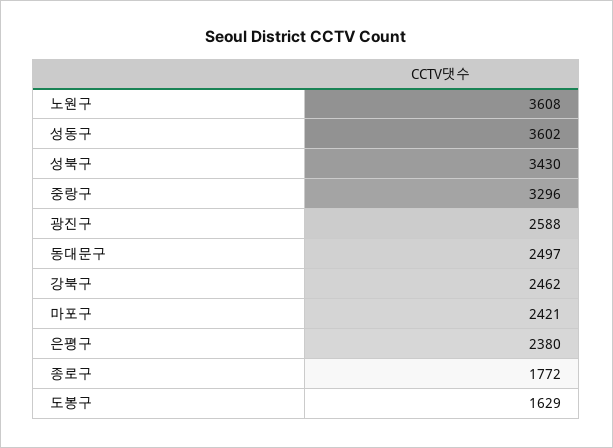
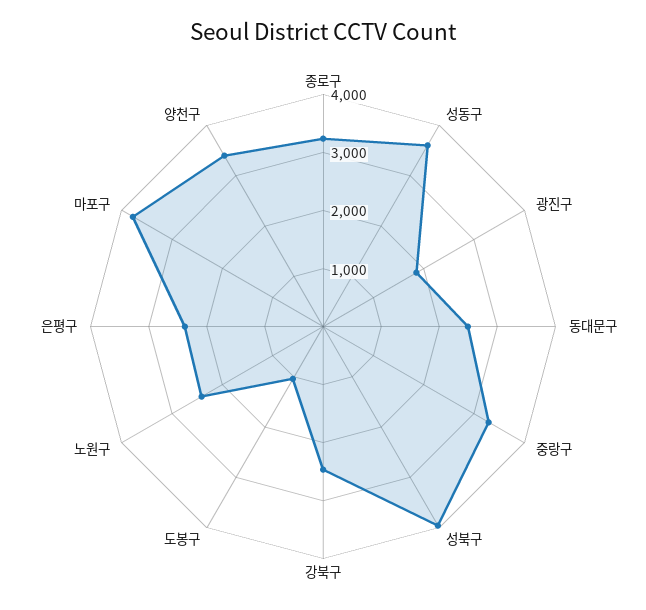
노원구: 3608 -> 2400
성북구: 3430 -> 4000
광진구: 2588 -> 1800
마포구: 2421 -> 3800
종로구: 1772 -> 3200
도봉구: 1629 -> 1000
양천구: none -> 3400

